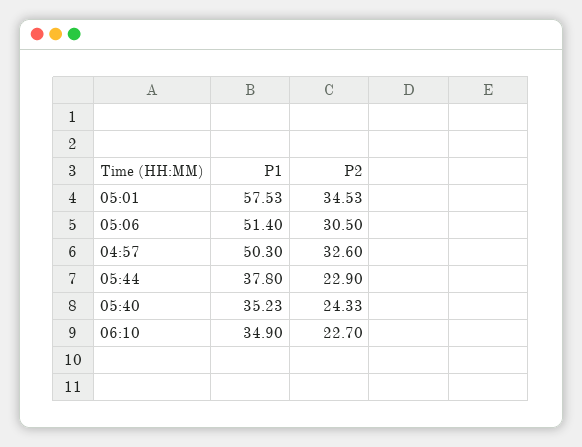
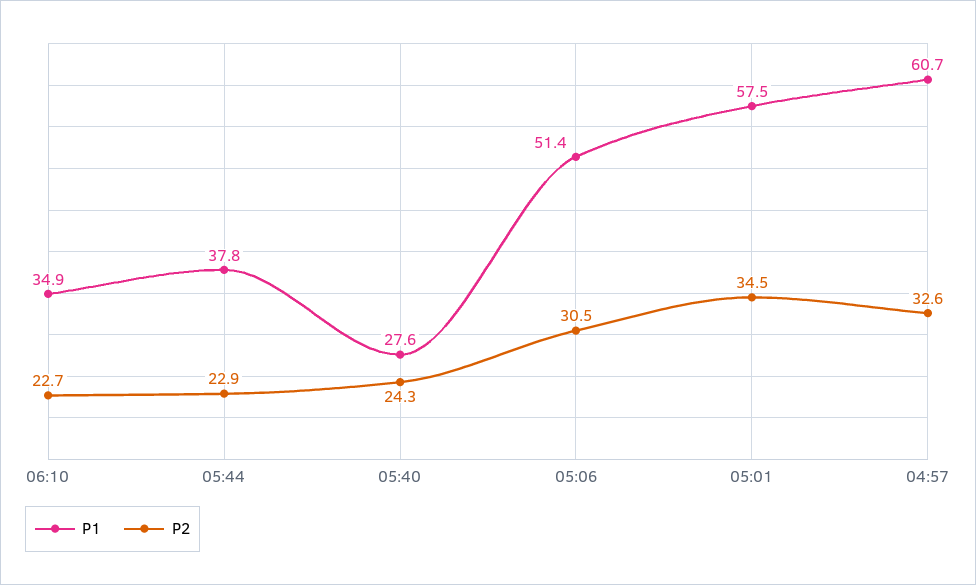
P1, 04:57: 50.3 -> 60.7
P1, 05:40: 35.23 -> 27.6

